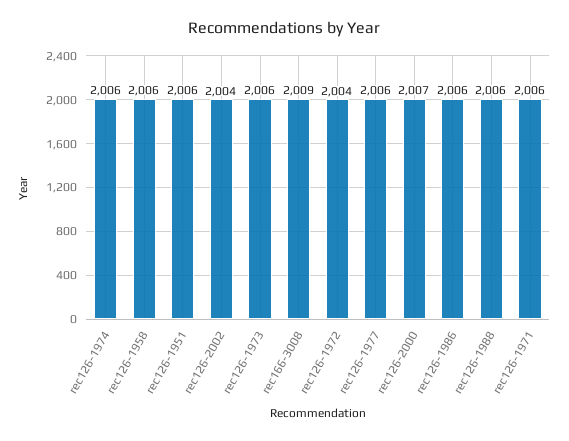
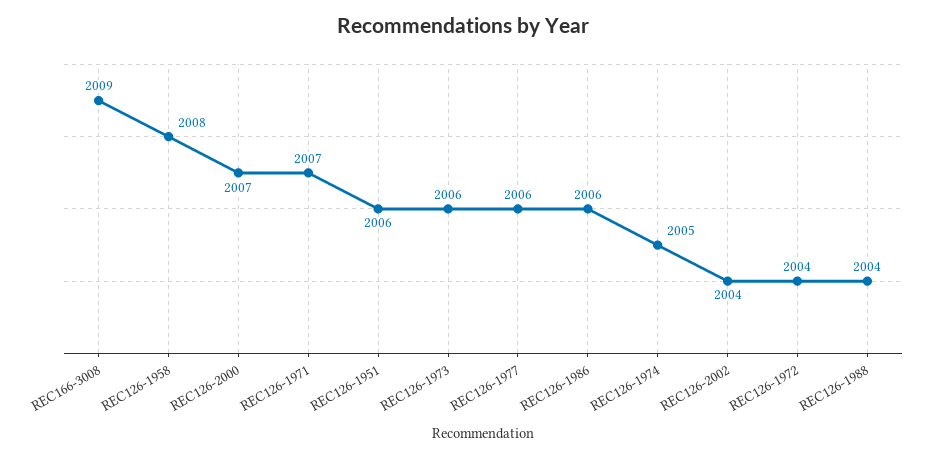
rec126-1974: 2006 -> 2005
rec126-1958: 2006 -> 2008
rec126-1988: 2006 -> 2004
rec126-1971: 2006 -> 2007

